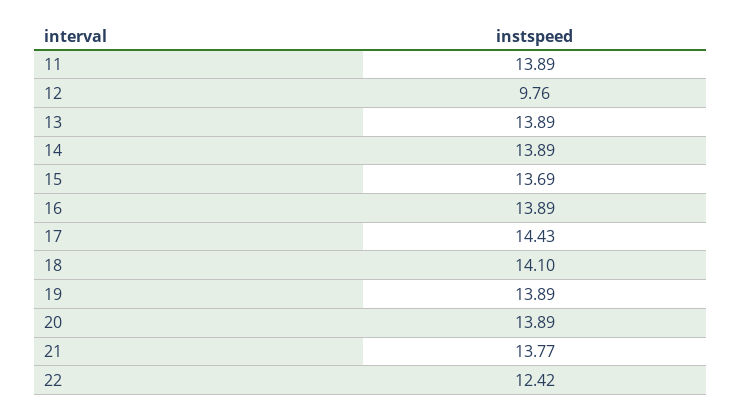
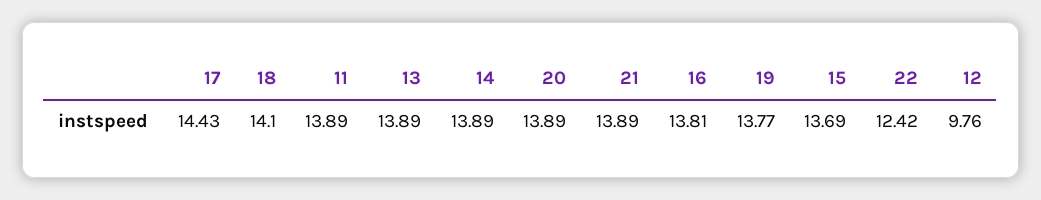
16: 13.89 -> 13.81
19: 13.89 -> 13.77
21: 13.77 -> 13.89

